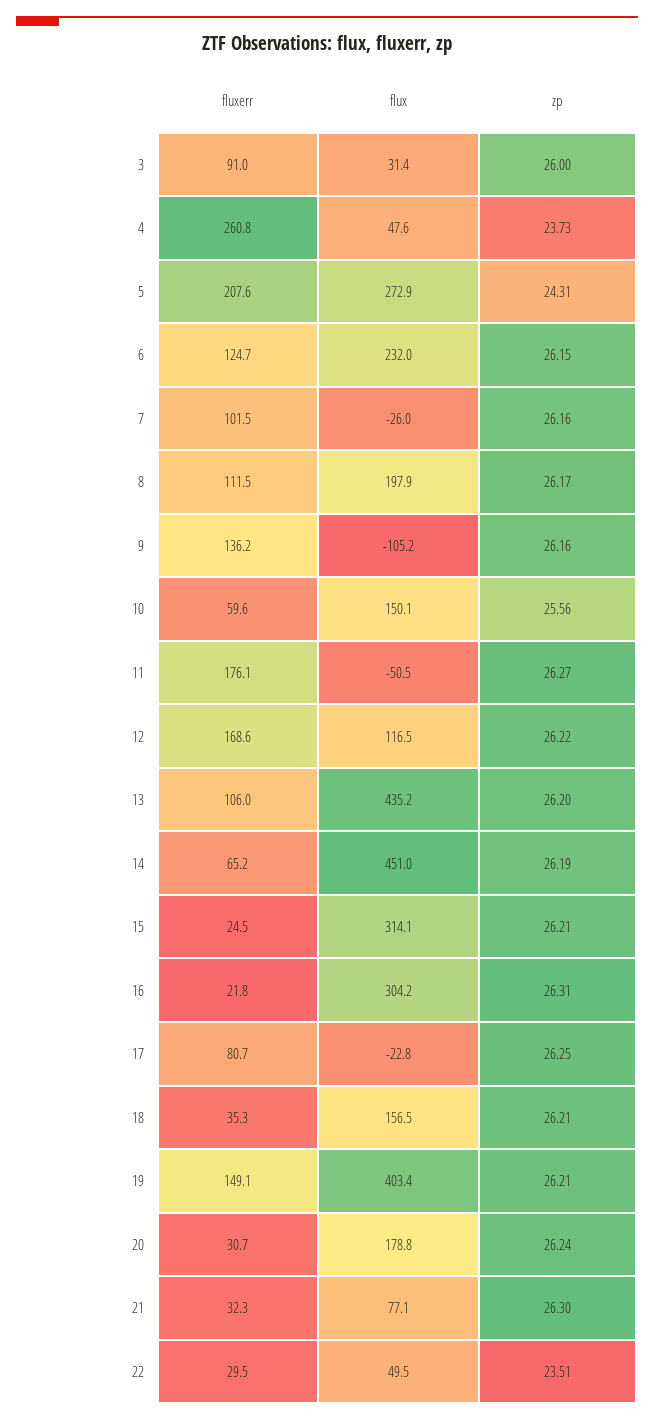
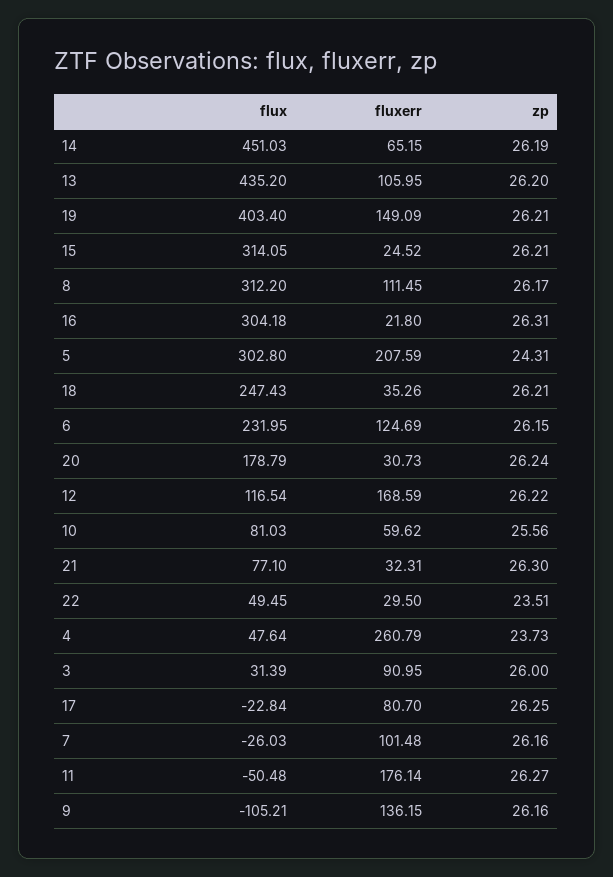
flux, 5: 272.9 -> 302.8
flux, 8: 197.9 -> 312.2
flux, 10: 150.1 -> 81.03
flux, 18: 156.5 -> 247.43

